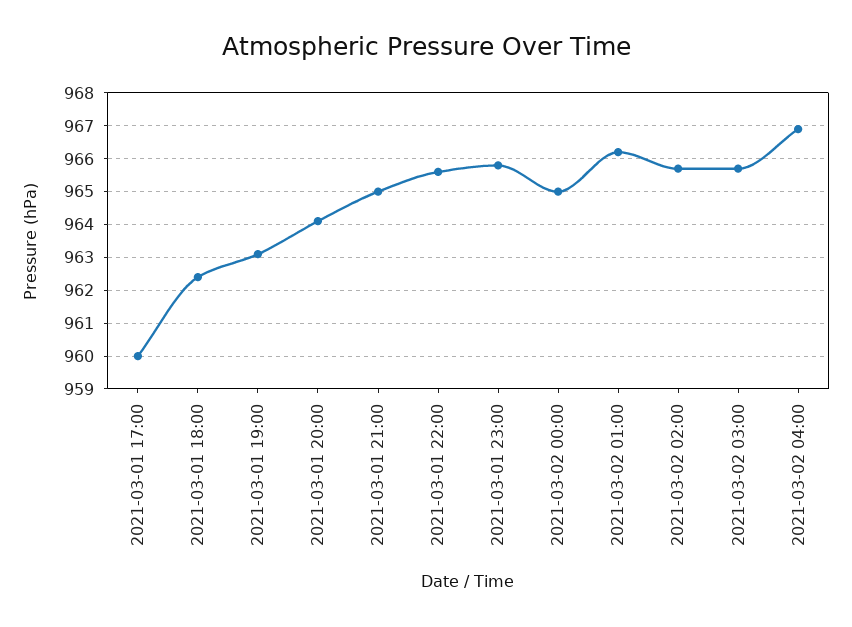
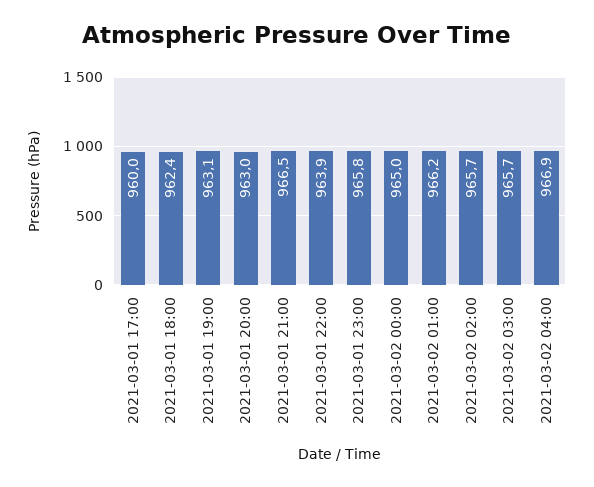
2021-03-01 20:00: 964 -> 963
2021-03-01 21:00: 965 -> 966.5
2021-03-01 22:00: 965.5 -> 963.9

